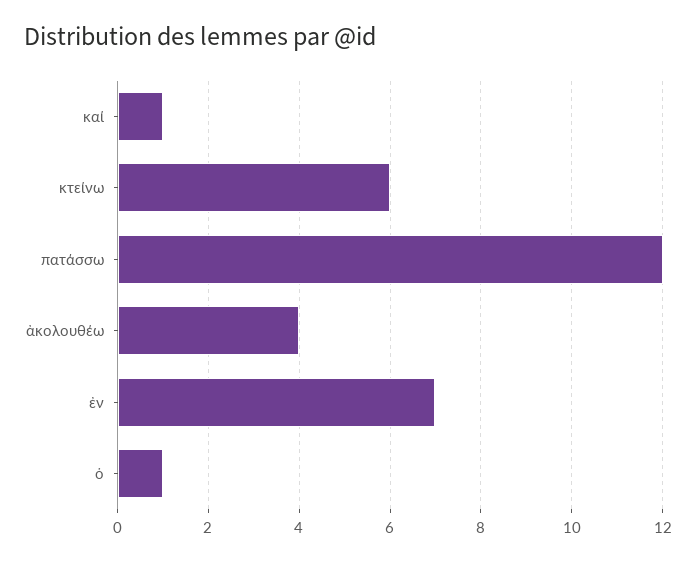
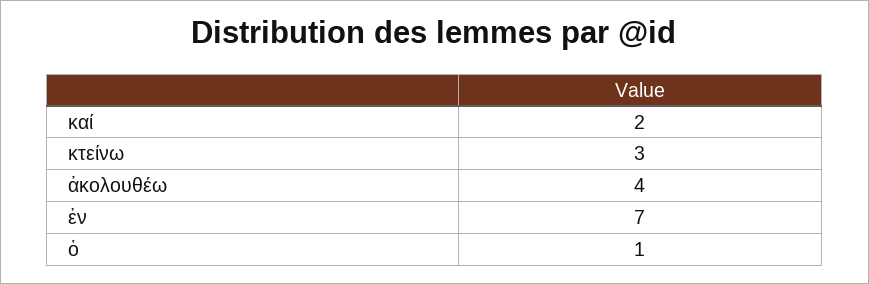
καί: 1 -> 2
κτείνω: 6 -> 3
πατάσσω: 12 -> none

